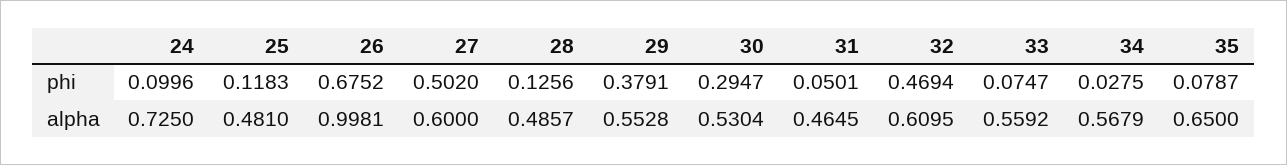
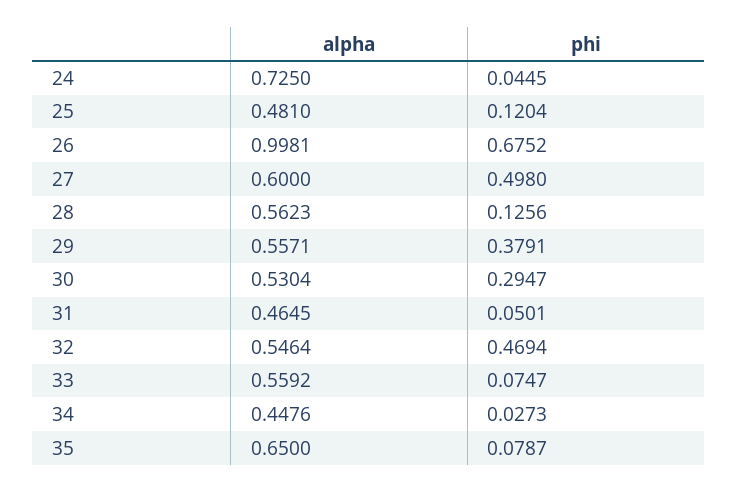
24, phi: 0.0996 -> 0.0445
25, phi: 0.1183 -> 0.1204
27, phi: 0.502 -> 0.498
34, phi: 0.0275 -> 0.0273
28, alpha: 0.4857 -> 0.5623
29, alpha: 0.5528 -> 0.5571
32, alpha: 0.6095 -> 0.5464
34, alpha: 0.5679 -> 0.4476

